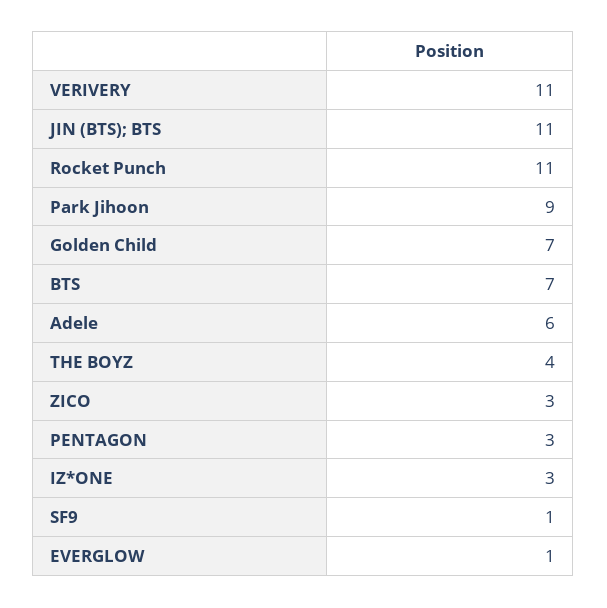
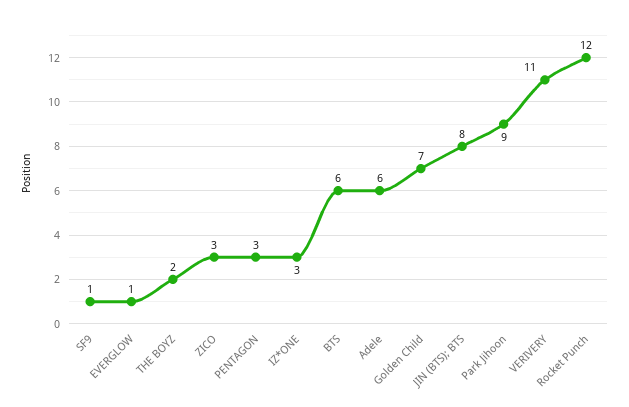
JIN (BTS); BTS: 11 -> 8
Rocket Punch: 11 -> 12
BTS: 7 -> 6
THE BOYZ: 4 -> 2

